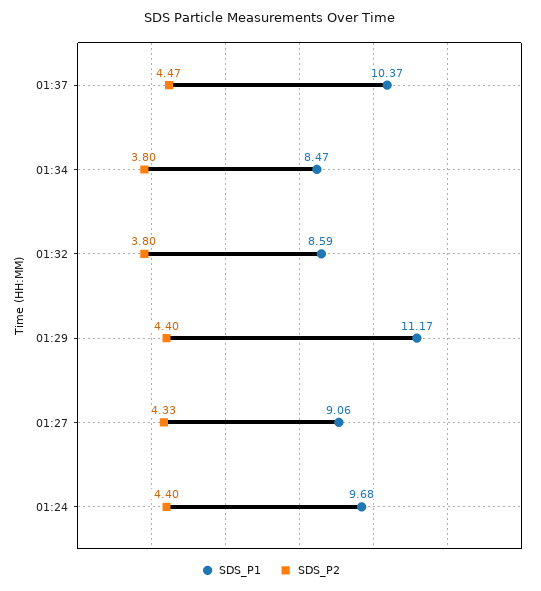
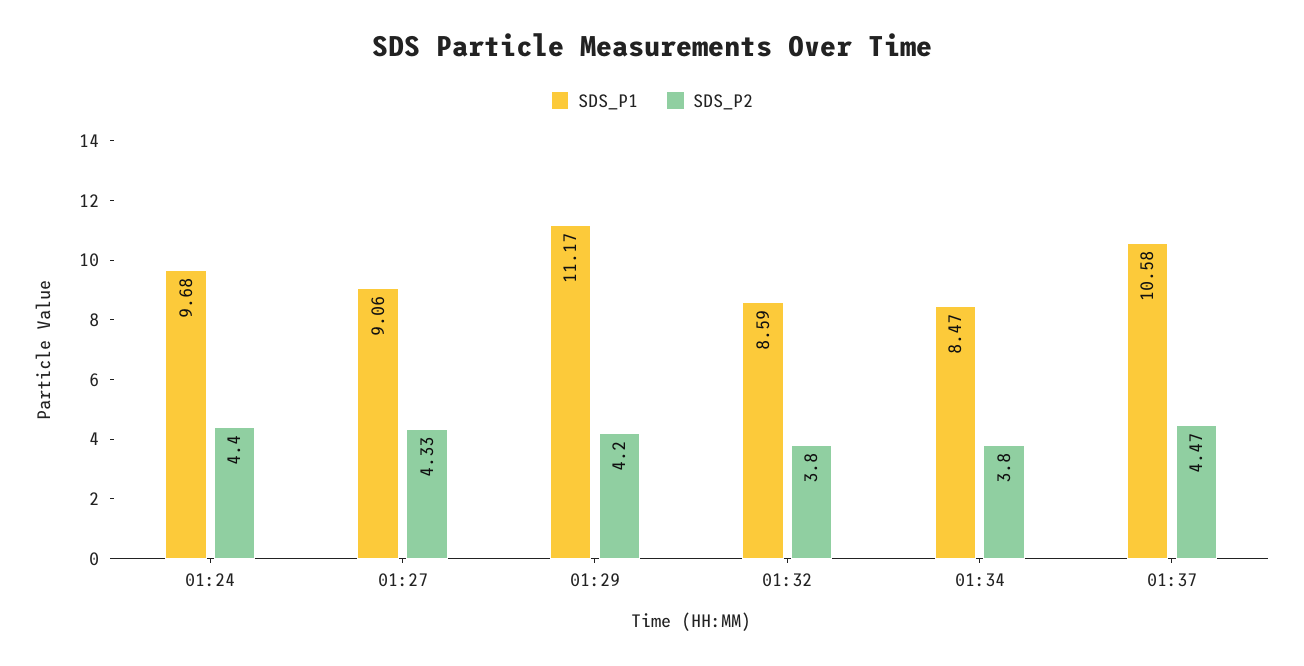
SDS_P1, 01:37: 10.37 -> 10.58
SDS_P2, 01:29: 4.4 -> 4.2

